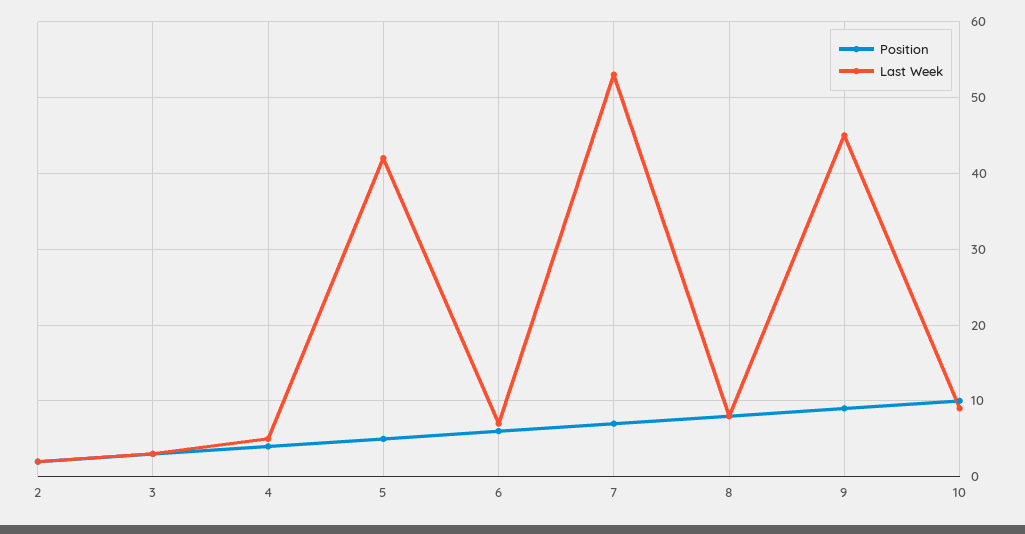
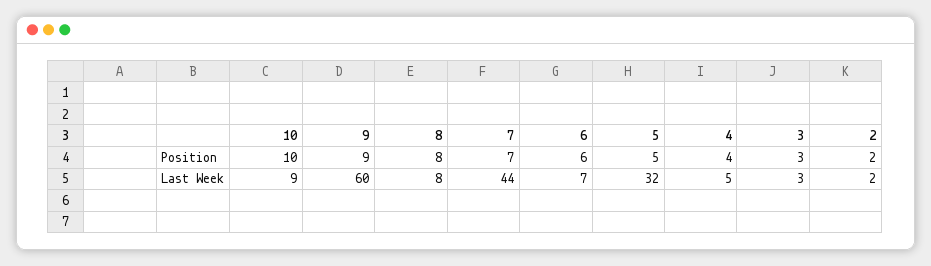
Last Week, 5: 42 -> 32
Last Week, 7: 53 -> 44
Last Week, 9: 45 -> 60

